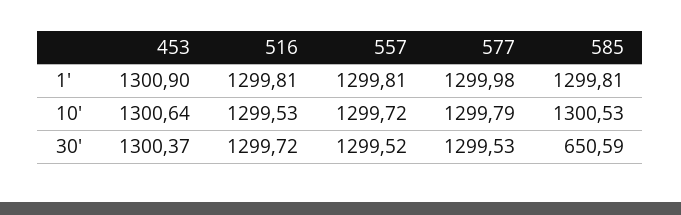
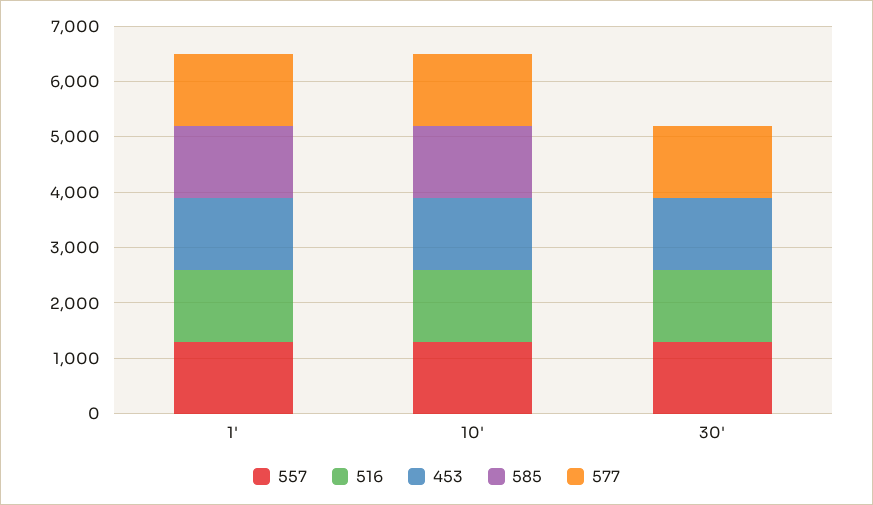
585, 30': 650.59 -> 0

